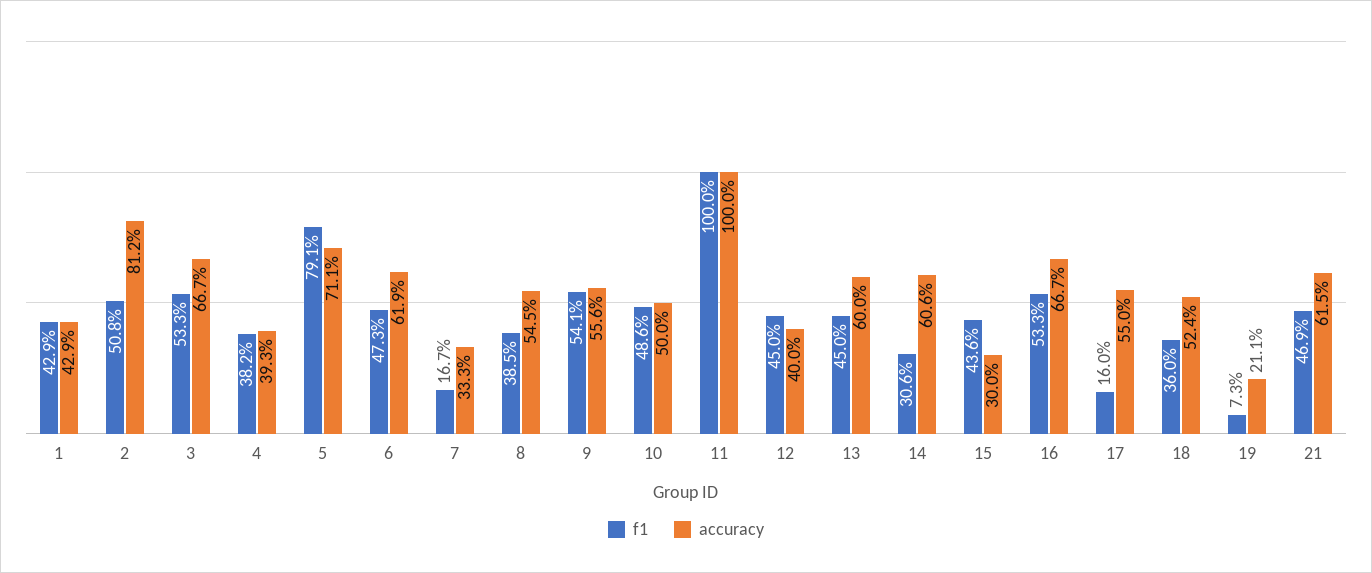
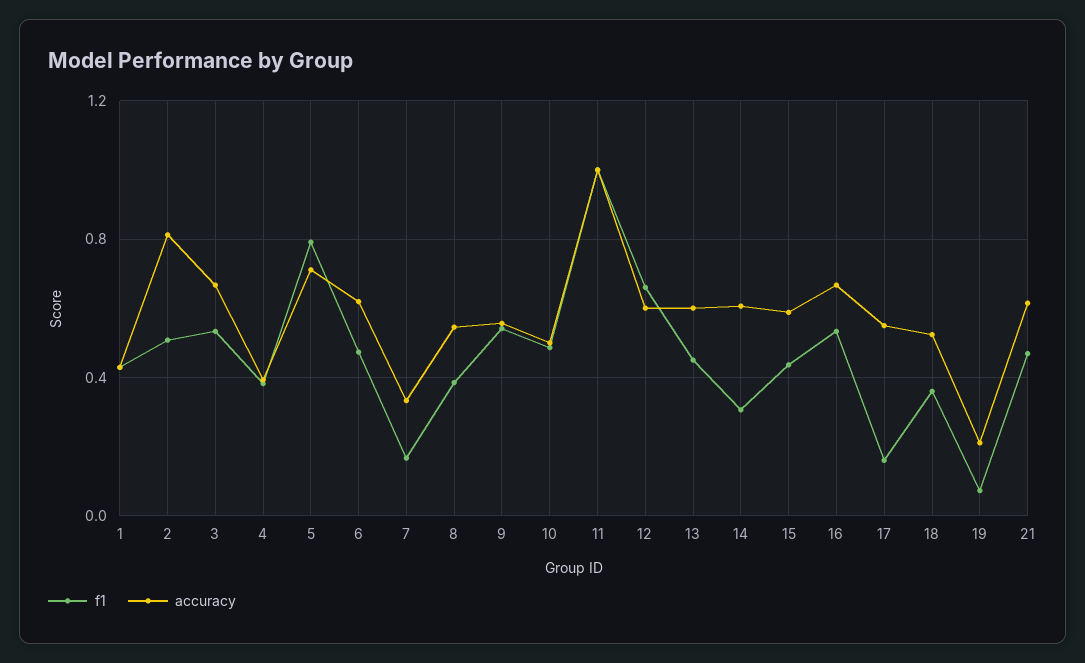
f1, 12: 0.45 -> 0.65
accuracy, 12: 0.4 -> 0.6
accuracy, 15: 0.3 -> 0.6

